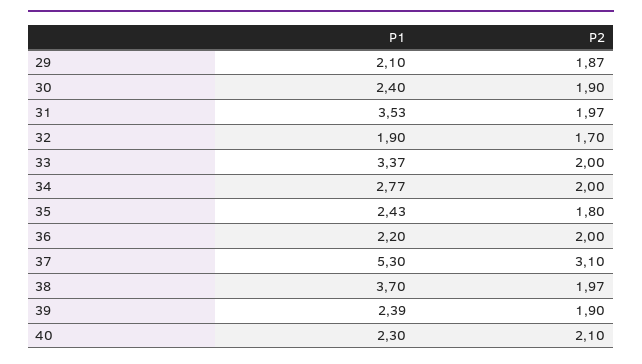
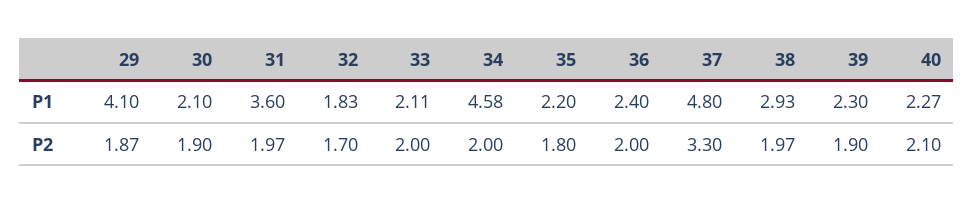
P1, 29: 2.1 -> 4.1
P1, 30: 2.4 -> 2.1
P1, 31: 3.53 -> 3.6
P1, 32: 1.9 -> 1.83
P1, 33: 3.37 -> 2.11
P1, 34: 2.77 -> 4.58
P1, 35: 2.43 -> 2.2
P1, 36: 2.2 -> 2.4
P1, 37: 5.3 -> 4.8
P2, 37: 3.1 -> 3.3
P1, 38: 3.7 -> 2.93
P1, 39: 2.39 -> 2.3
P1, 40: 2.3 -> 2.27

